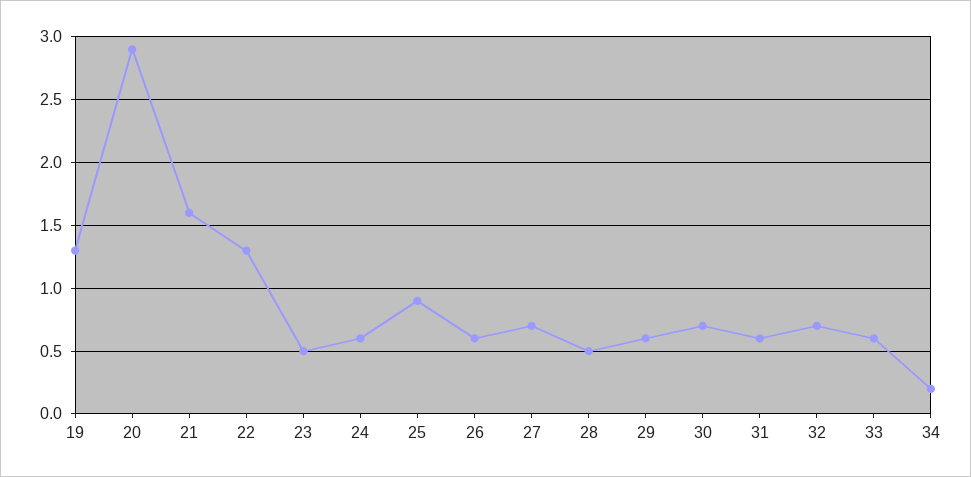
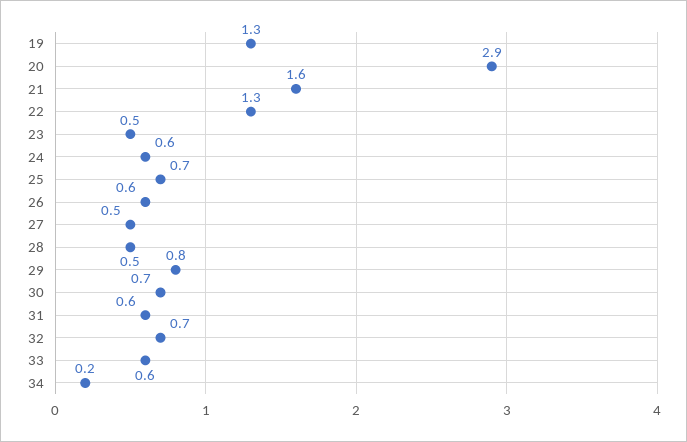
25: 0.9 -> 0.7
27: 0.7 -> 0.5
29: 0.6 -> 0.8

